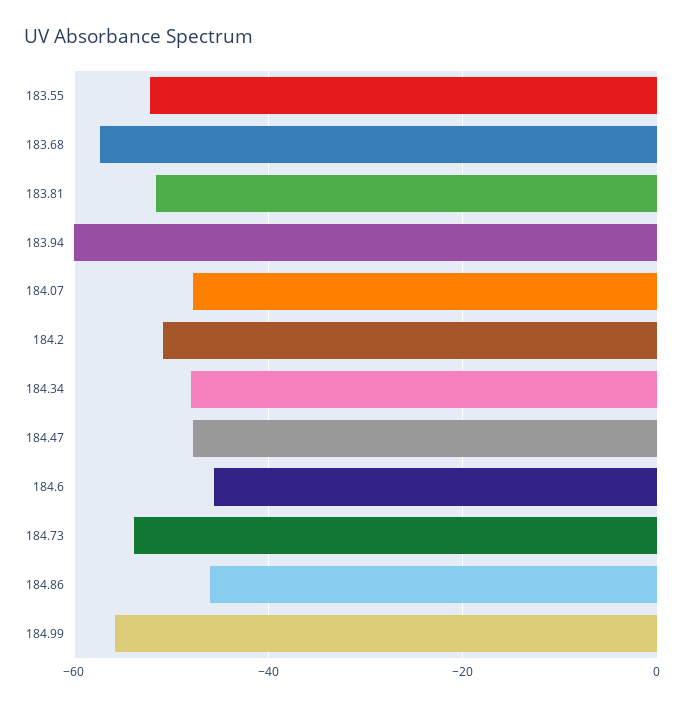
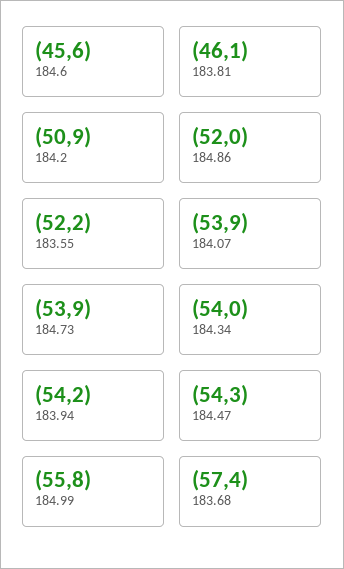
183.81: -52 -> -46.1
183.94: -60 -> -54.2
184.07: -48 -> -53.9
184.34: -48 -> -54
184.47: -48 -> -54.3
184.86: -46 -> -52

